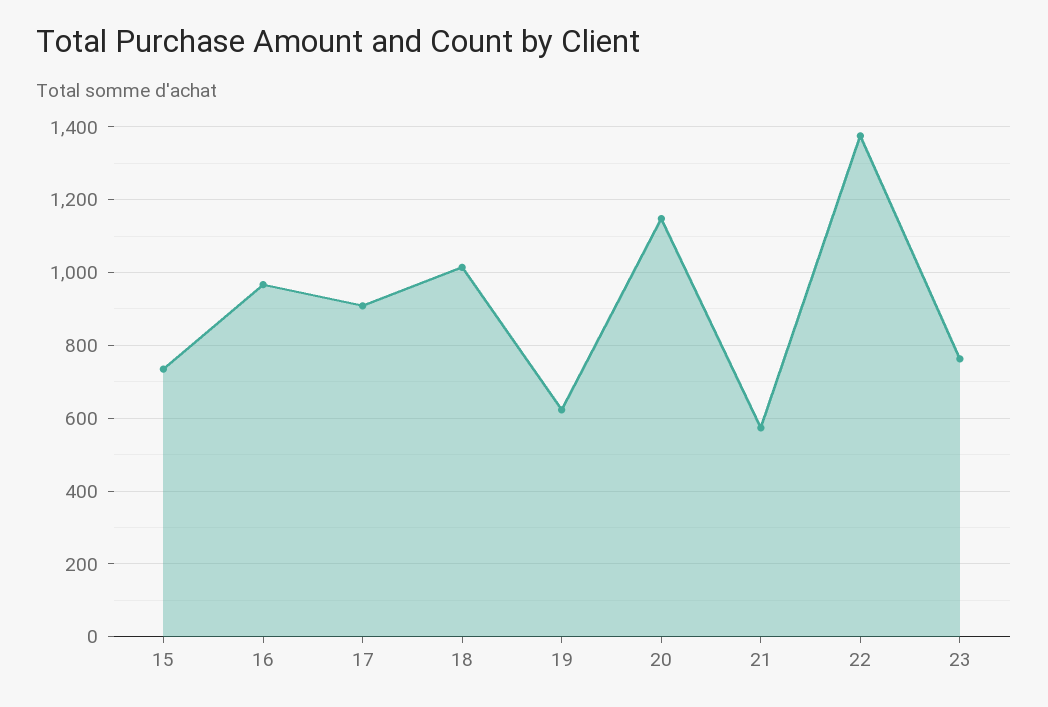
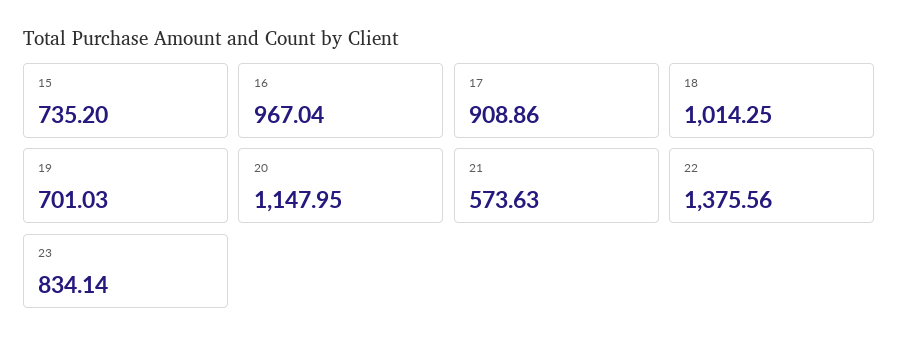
19: 620 -> 701.03
23: 760 -> 834.14

